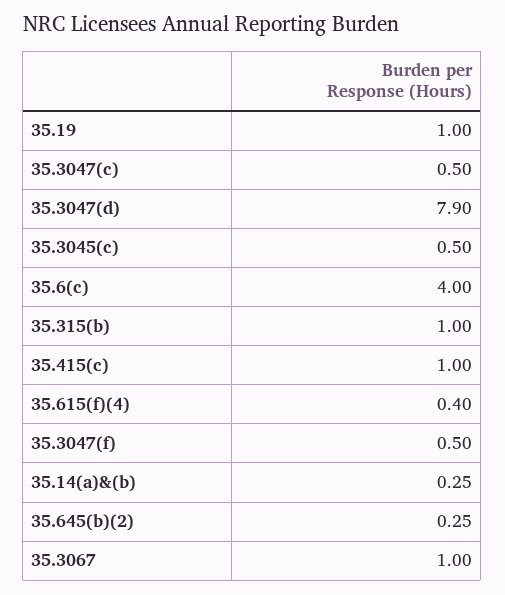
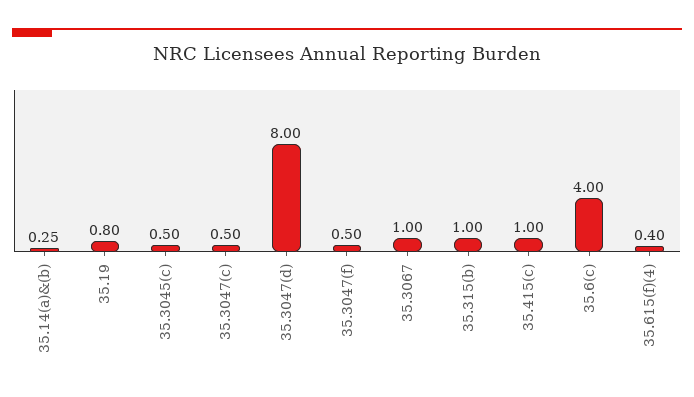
35.19: 1 -> 0.8
35.3047(d): 7.9 -> 8
35.645(b)(2): 0.25 -> none

